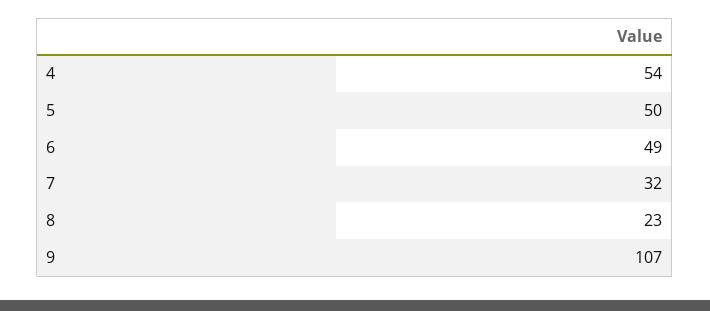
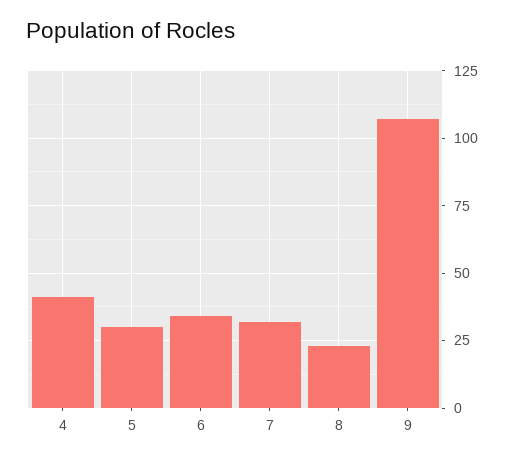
4: 54 -> 40
5: 50 -> 30
6: 49 -> 35

